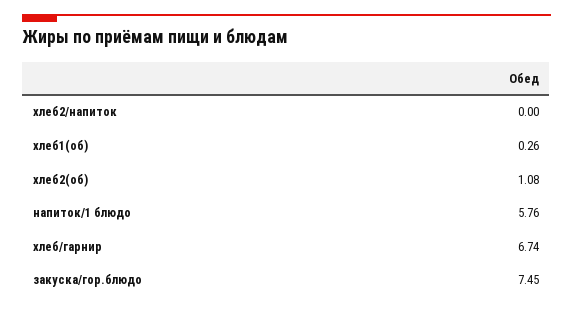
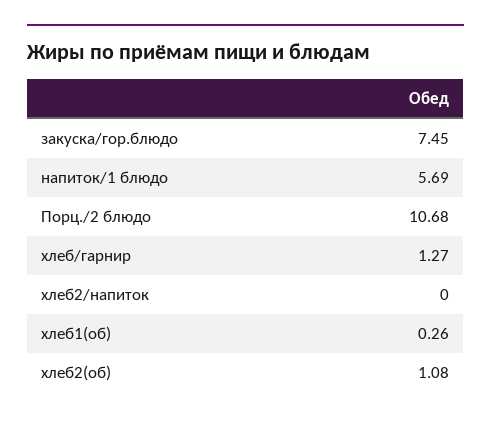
напиток/1 блюдо: 5.76 -> 5.69
хлеб/гарнир: 6.74 -> 1.27
Порц./2 блюдо: none -> 10.68

